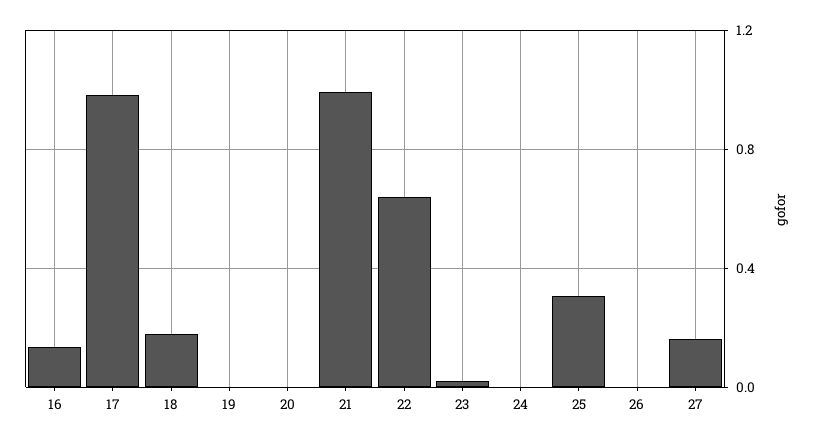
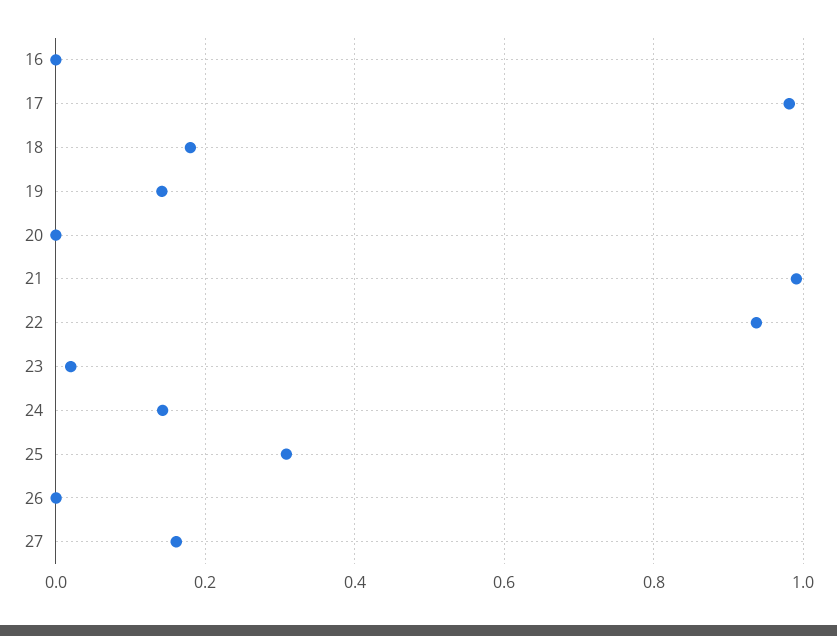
16: 0.15 -> 0
19: 0 -> 0.14
22: 0.65 -> 0.94
24: 0 -> 0.14

